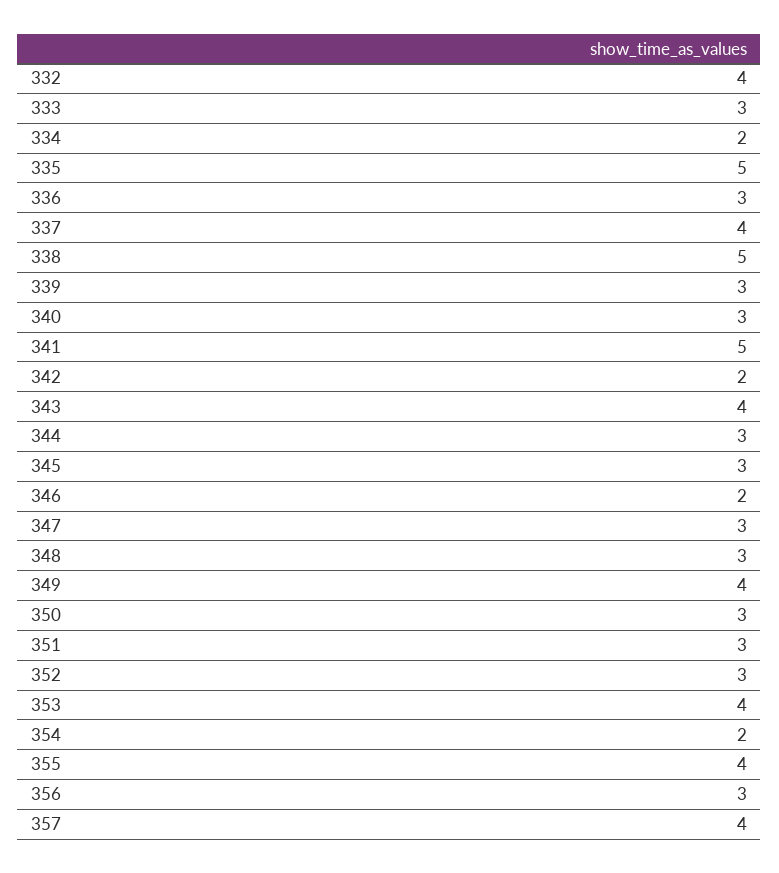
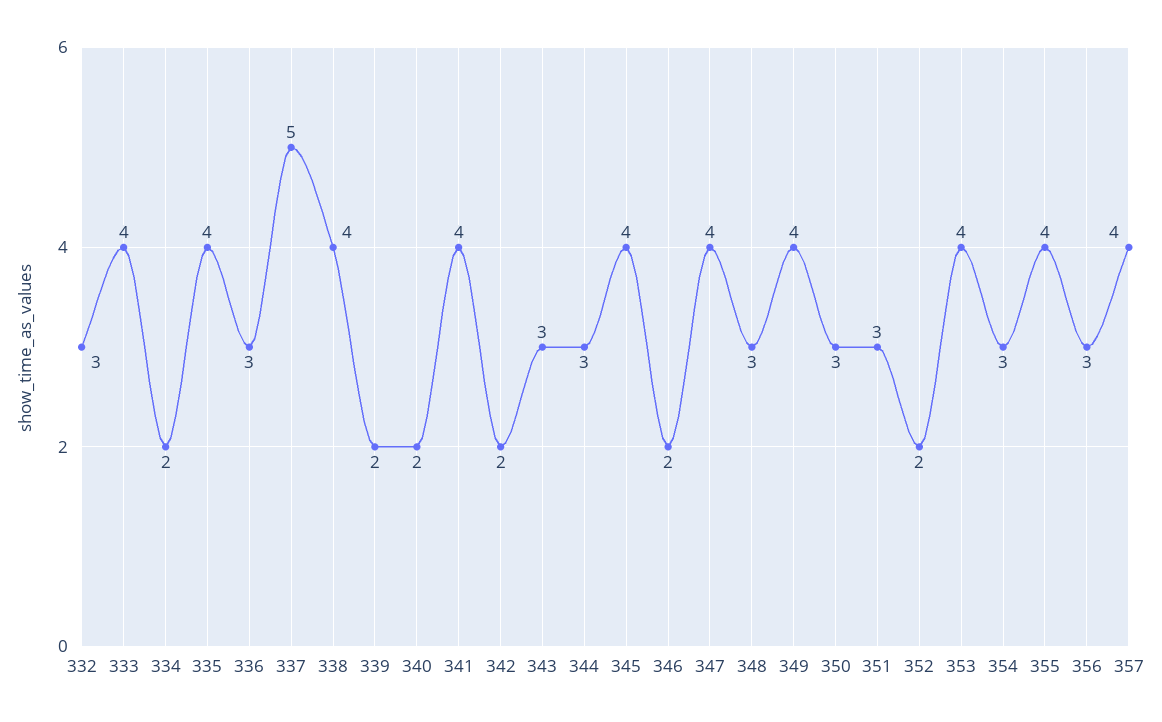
332: 4 -> 3
333: 3 -> 4
335: 5 -> 4
337: 4 -> 5
338: 5 -> 4
339: 3 -> 2
340: 3 -> 2
341: 5 -> 4
343: 4 -> 3
345: 3 -> 4
347: 3 -> 4
352: 3 -> 2
354: 2 -> 3

